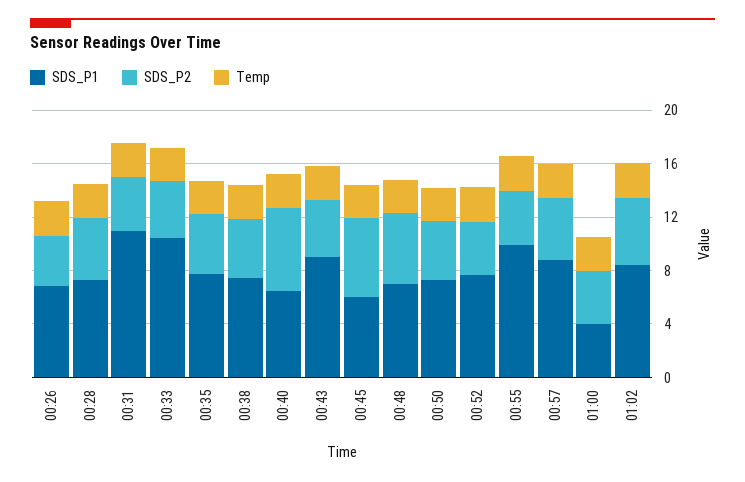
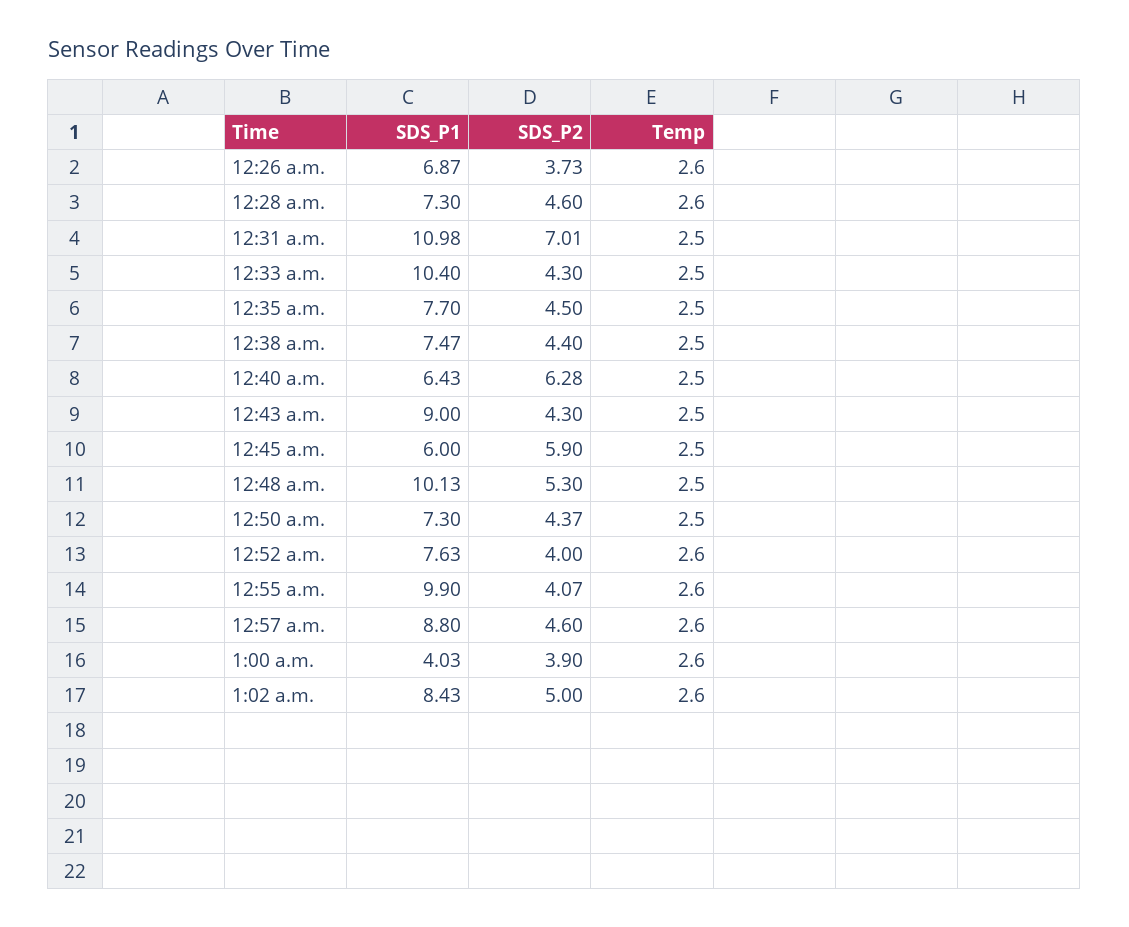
SDS_P2, 00:31: 4 -> 7.01
SDS_P1, 00:48: 7 -> 10.13

